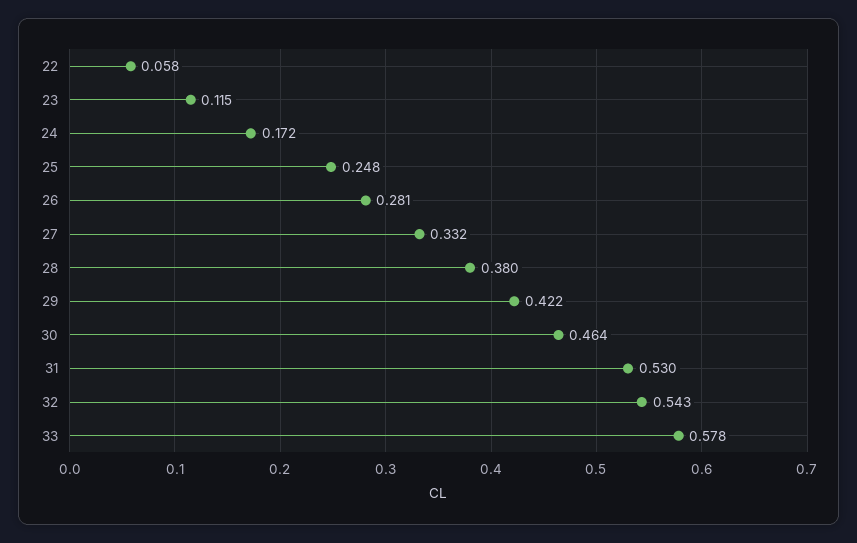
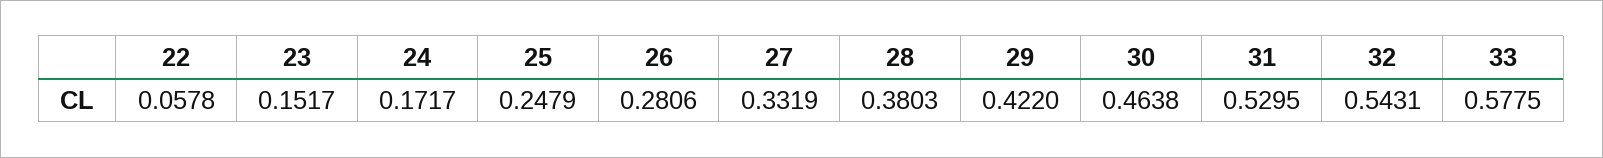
23: 0.115 -> 0.1517

